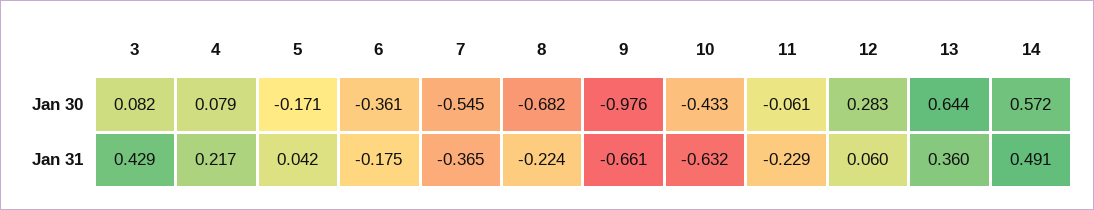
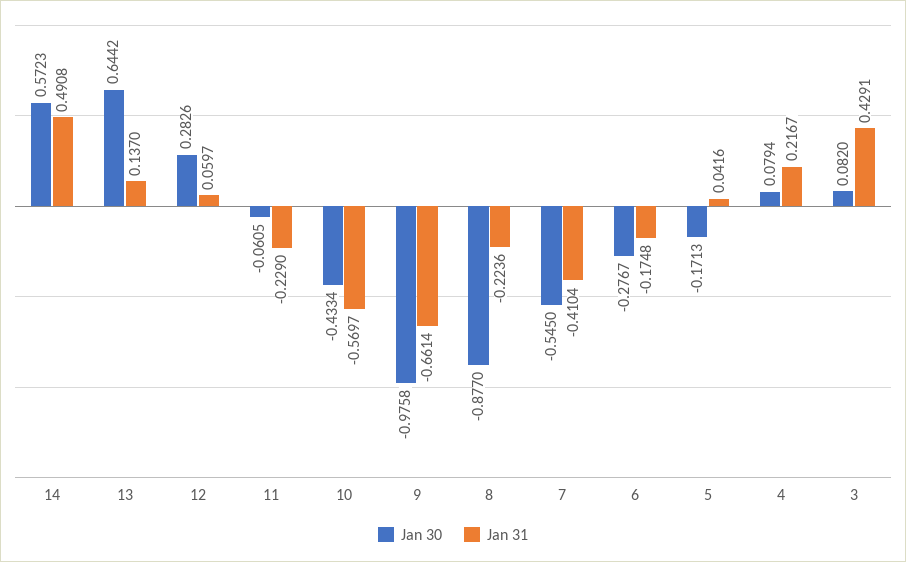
Jan 30, 6: -0.361 -> -0.2767
Jan 30, 8: -0.682 -> -0.877
Jan 31, 7: -0.365 -> -0.4104
Jan 31, 10: -0.632 -> -0.5697
Jan 31, 13: 0.36 -> 0.137

